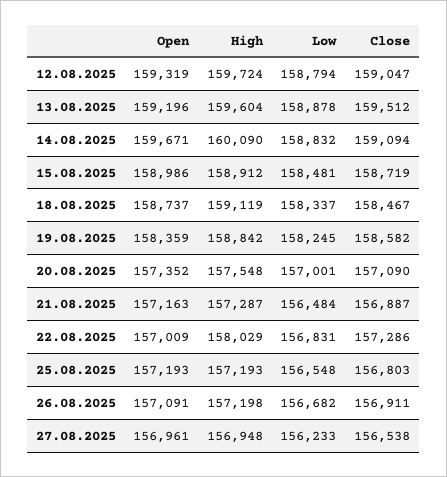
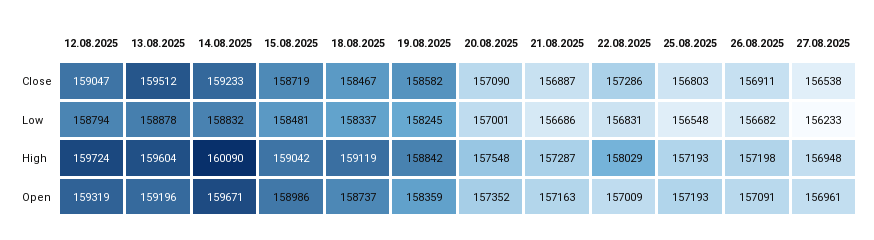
Close, 14.08.2025: 159094 -> 159233
High, 15.08.2025: 158912 -> 159042
Low, 21.08.2025: 156484 -> 156686

